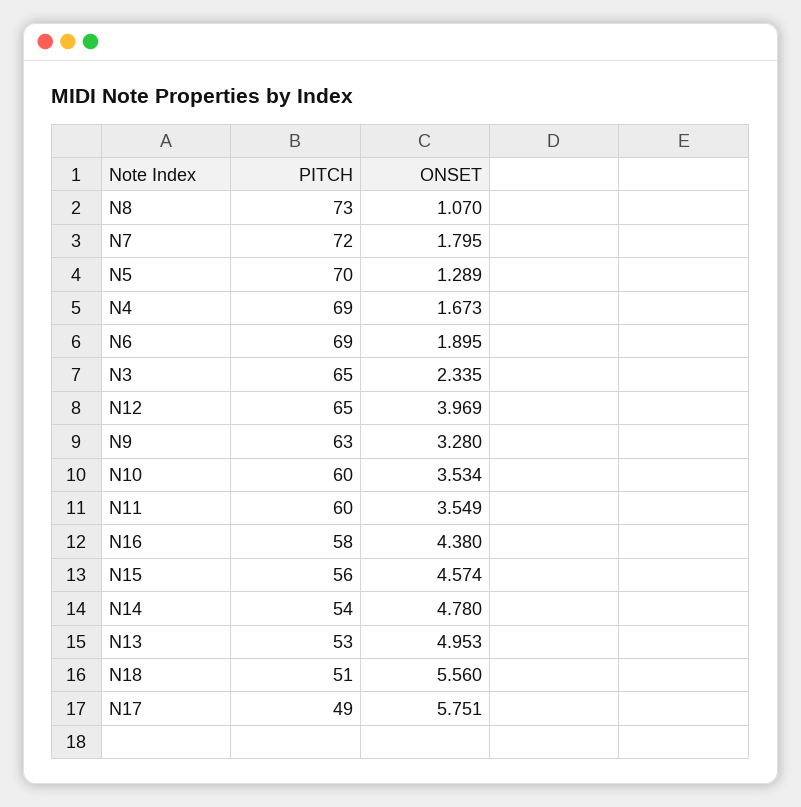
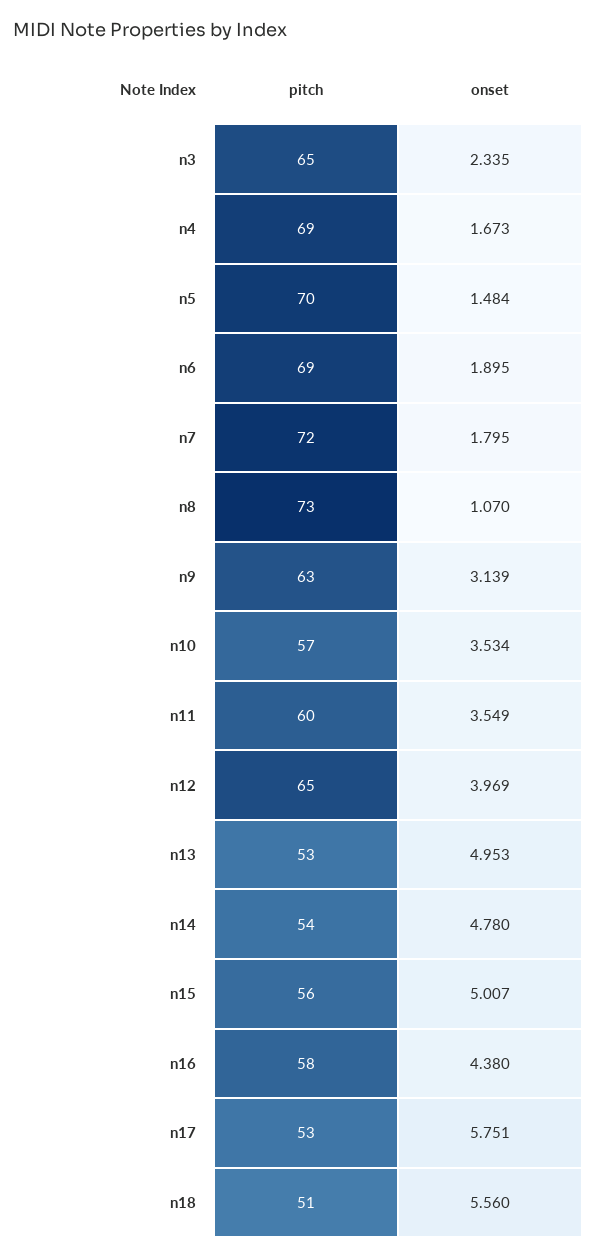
ONSET, N5: 1.289 -> 1.484
ONSET, N9: 3.28 -> 3.139
PITCH, N10: 60 -> 57
ONSET, N15: 4.574 -> 5.007
PITCH, N17: 49 -> 53

